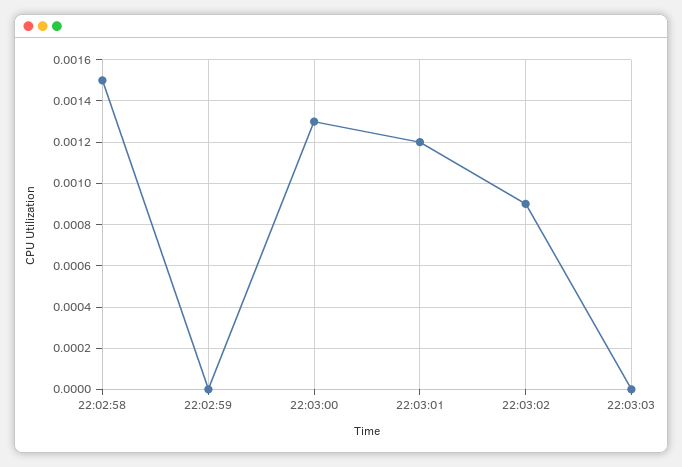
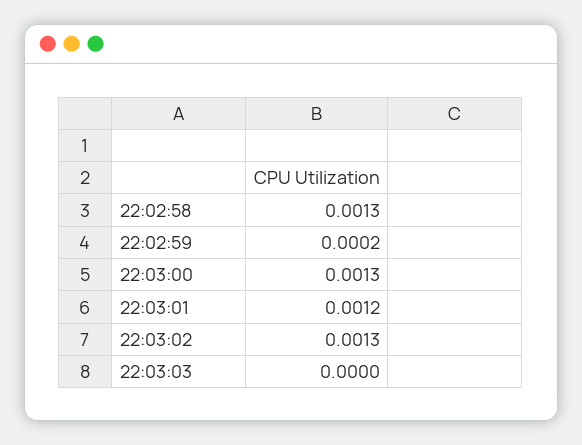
22:02:58: 0.0015 -> 0.0013
22:02:59: 0 -> 0.0002
22:03:02: 0.0009 -> 0.0013

